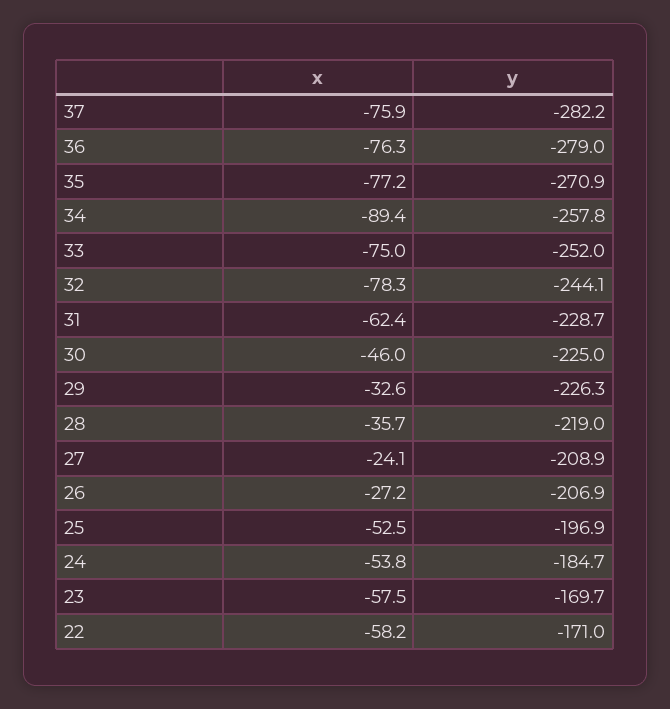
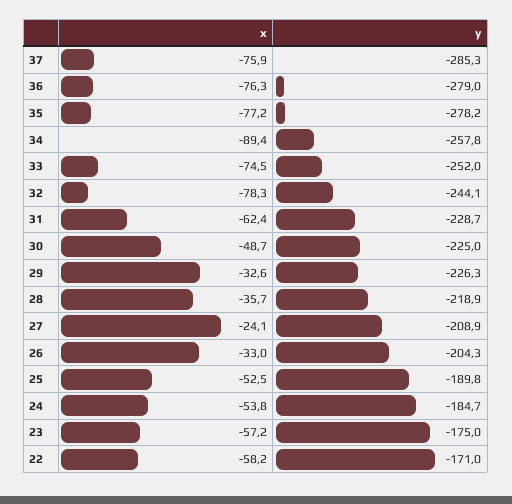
y, 37: -282.2 -> -285.3
y, 35: -270.9 -> -278.2
x, 33: -75 -> -74.5
x, 30: -46 -> -48.7
y, 28: -219 -> -218.9
x, 26: -27.2 -> -33
y, 26: -206.9 -> -204.3
y, 25: -196.9 -> -189.8
x, 23: -57.5 -> -57.2
y, 23: -169.7 -> -175

